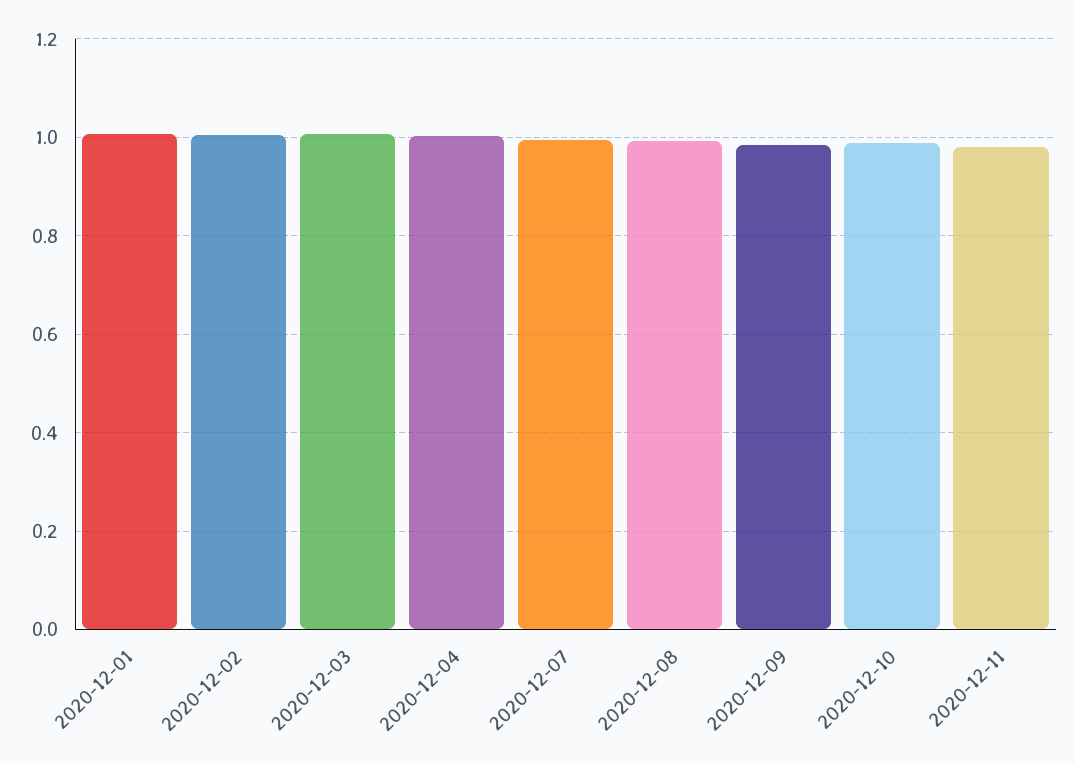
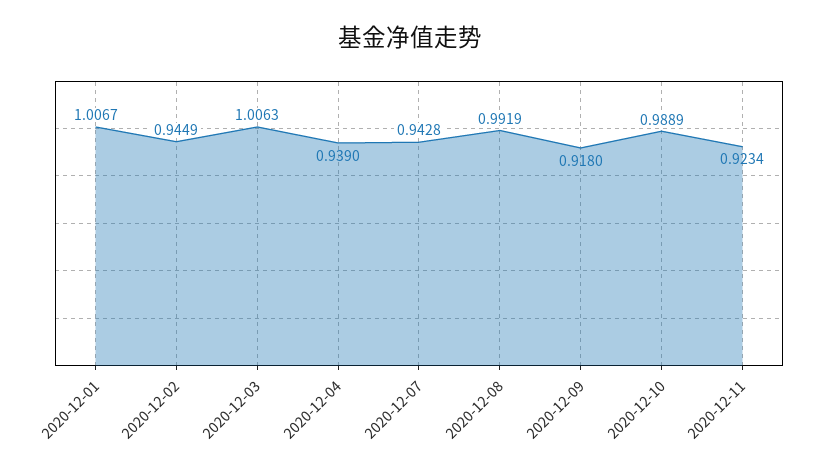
2020-12-02: 1 -> 0.9449
2020-12-04: 1 -> 0.939
2020-12-07: 1 -> 0.9428
2020-12-09: 0.98 -> 0.918
2020-12-11: 0.98 -> 0.9234

